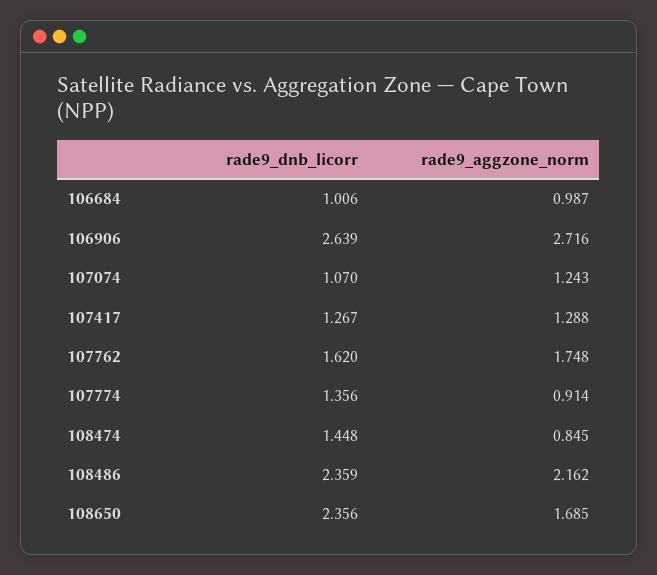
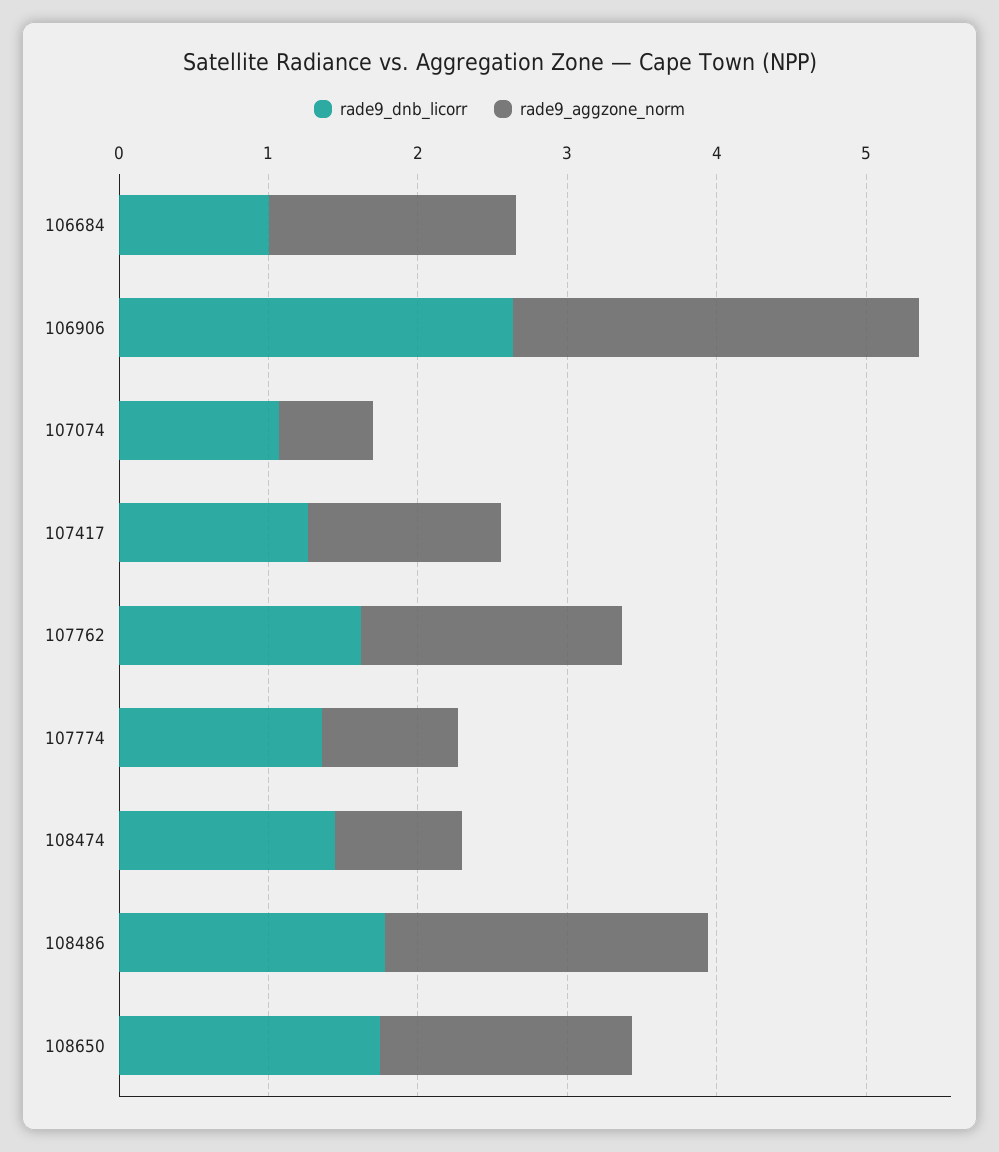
rade9_aggzone_norm, 106684: 0.987 -> 1.6
rade9_aggzone_norm, 107074: 1.243 -> 0.6
rade9_dnb_licorr, 108486: 2.359 -> 1.8
rade9_dnb_licorr, 108650: 2.356 -> 1.8

